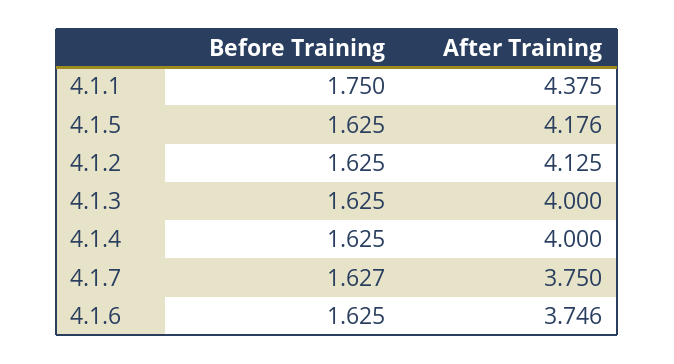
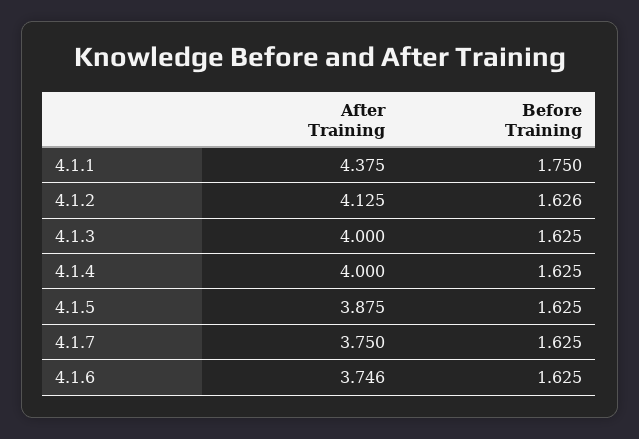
After Training, 4.1.5: 4.176 -> 3.875
Before Training, 4.1.2: 1.625 -> 1.626
Before Training, 4.1.7: 1.627 -> 1.625

